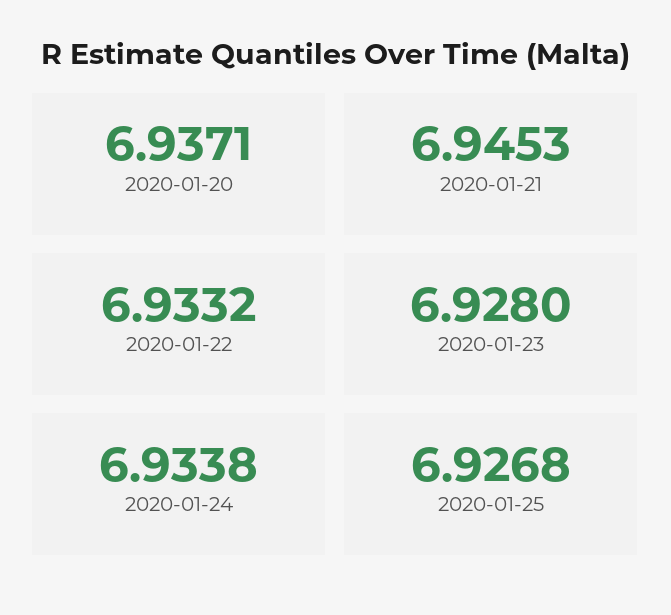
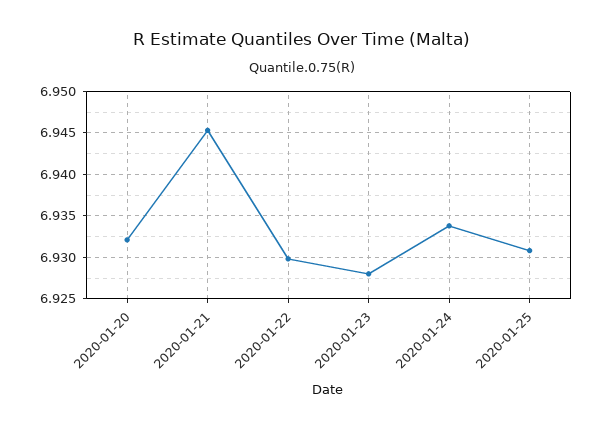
2020-01-20: 6.9371 -> 6.932
2020-01-22: 6.9332 -> 6.93
2020-01-25: 6.9268 -> 6.931

